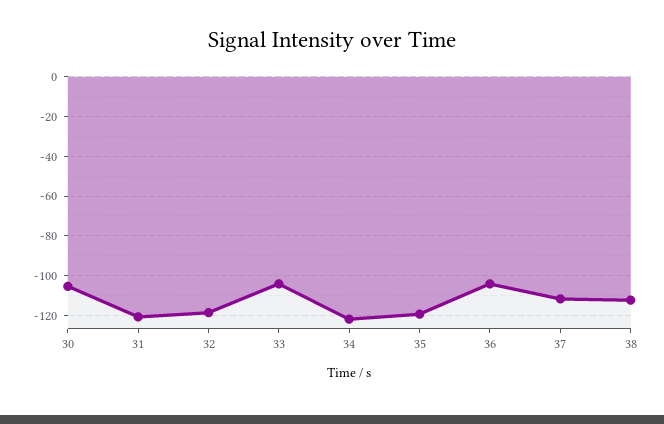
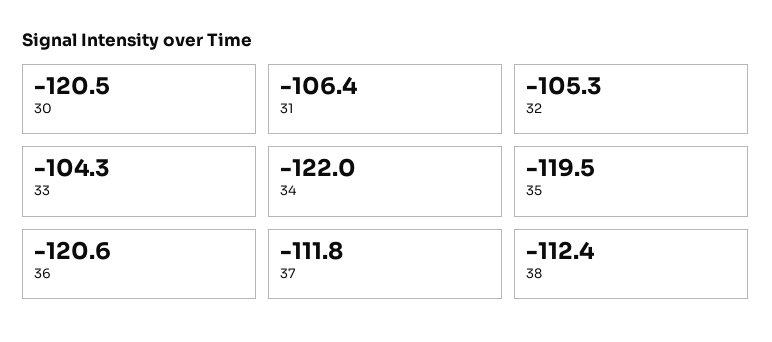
30: -105 -> -120.5
31: -120 -> -106.4
32: -120 -> -105.3
36: -105 -> -120.6

